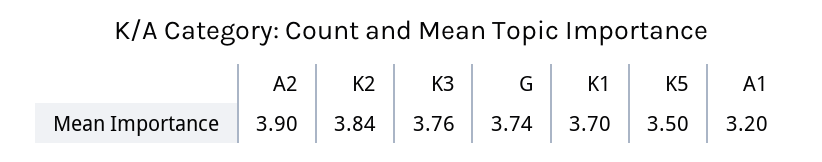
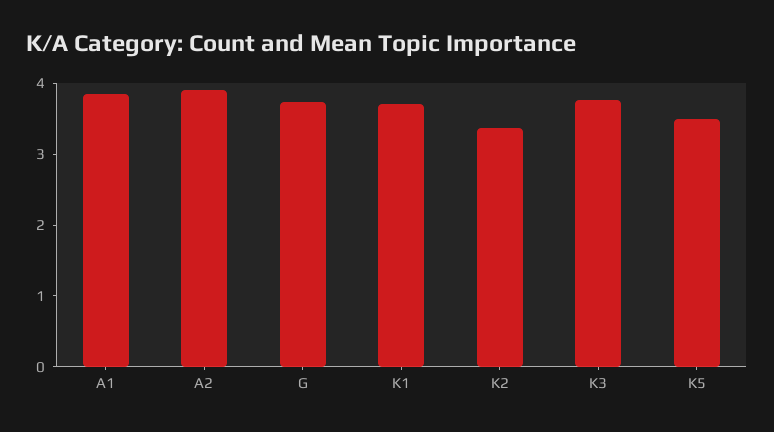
K2: 3.84 -> 3.4
A1: 3.2 -> 3.8

